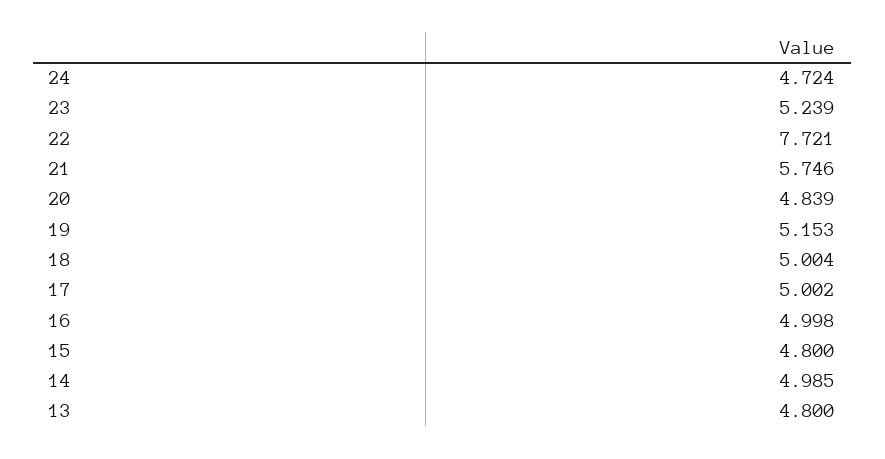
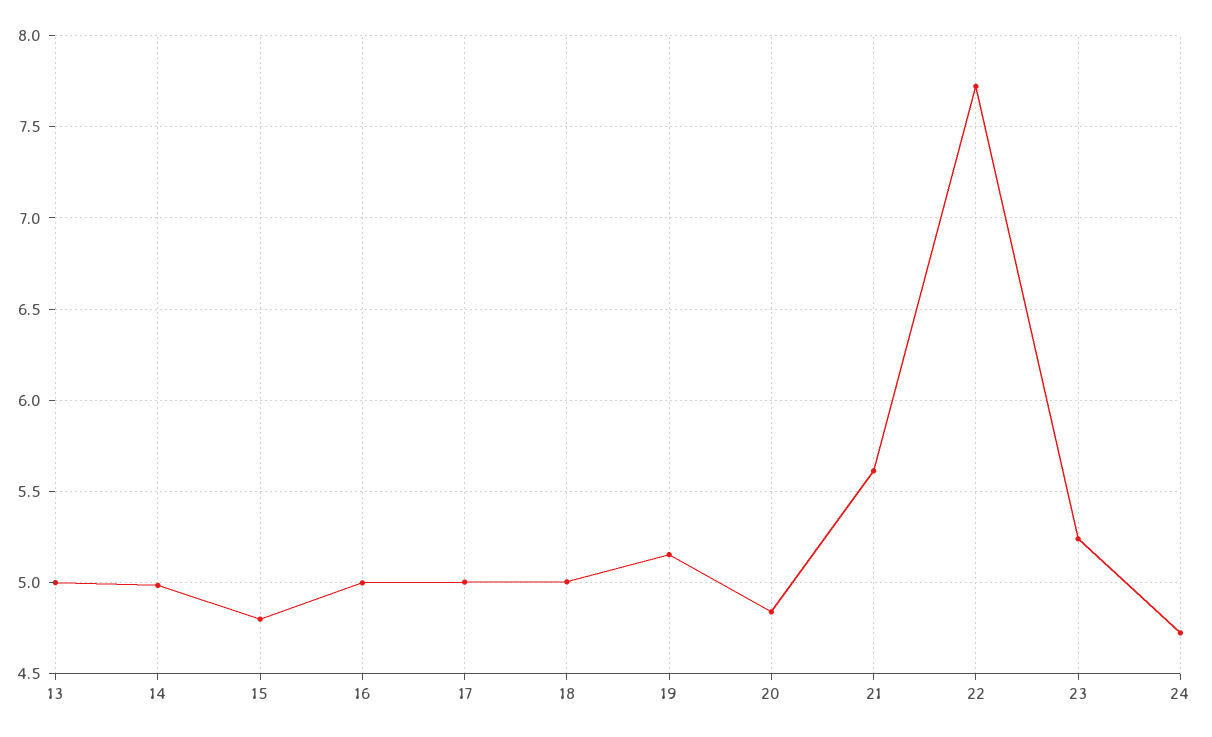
21: 5.746 -> 5.6
13: 4.8 -> 5

